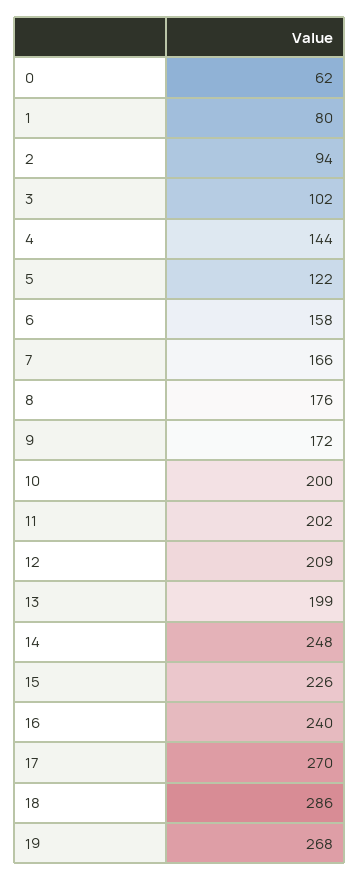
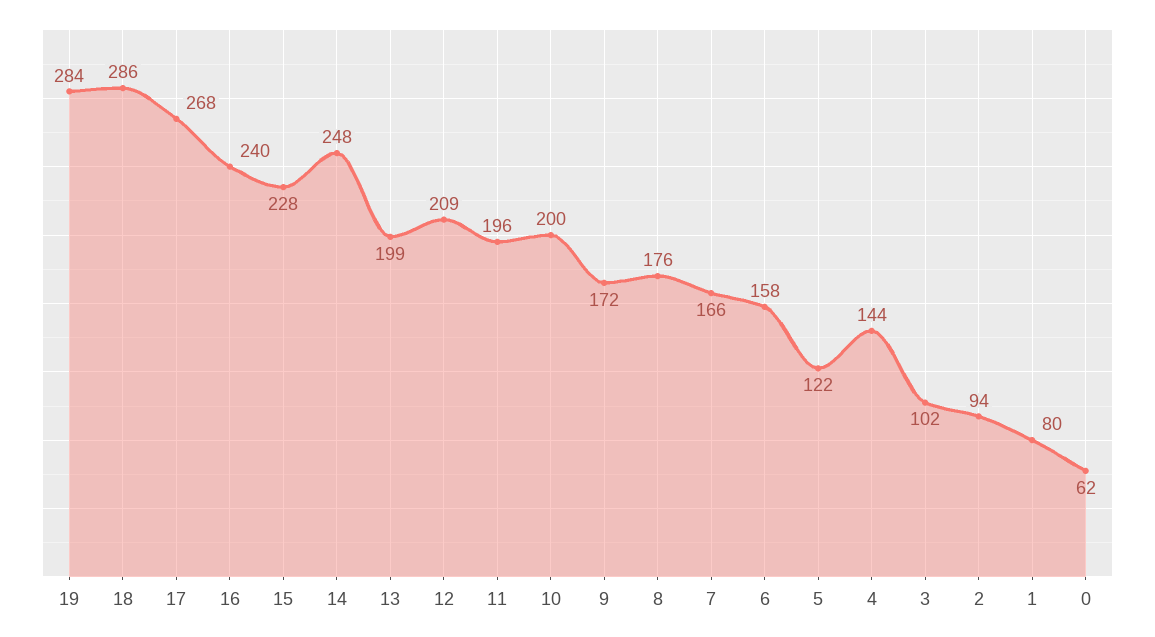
11: 202 -> 196
15: 226 -> 228
17: 270 -> 268
19: 268 -> 284

